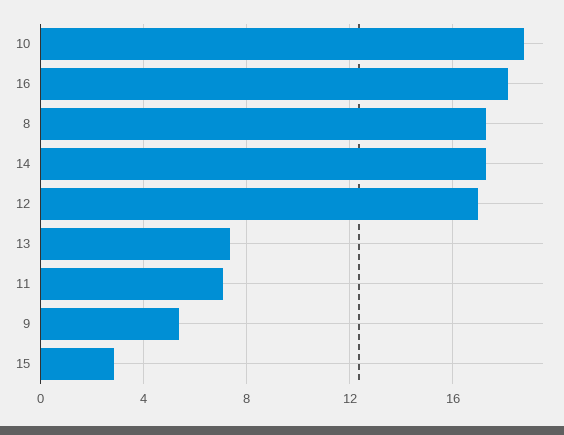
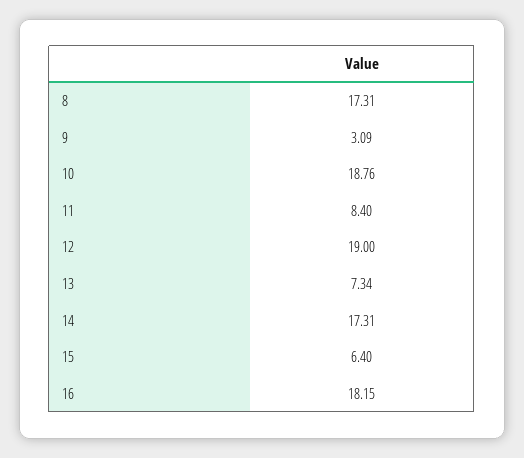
12: 17 -> 19
11: 7 -> 8.4
9: 5.5 -> 3.09
15: 3 -> 6.4

